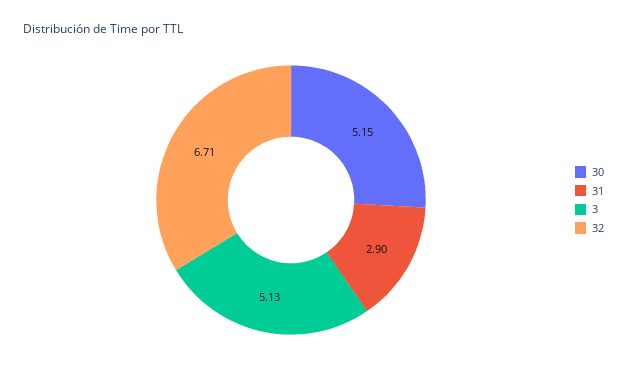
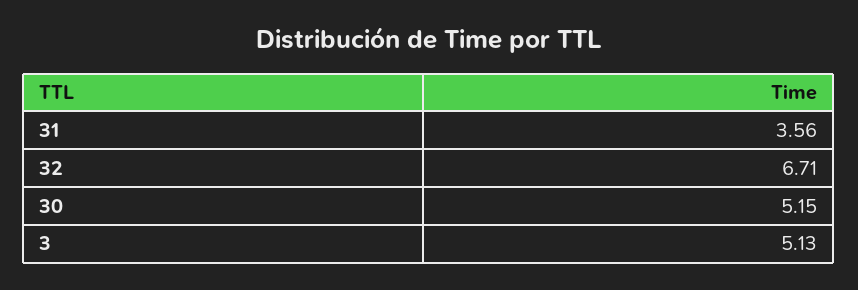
31: 2.9 -> 3.56

